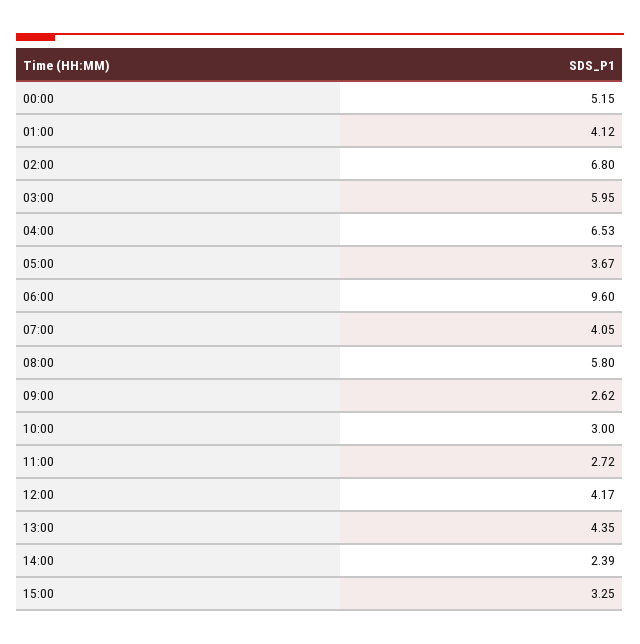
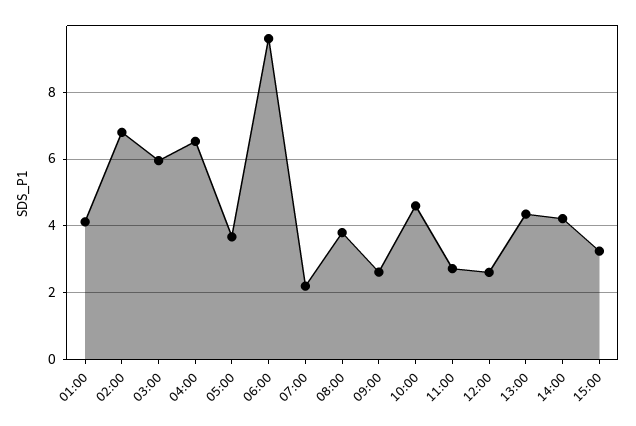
00:00: 5.15 -> none
07:00: 4.05 -> 2.2
08:00: 5.8 -> 3.8
10:00: 3 -> 4.6
12:00: 4.17 -> 2.6
14:00: 2.39 -> 4.2

